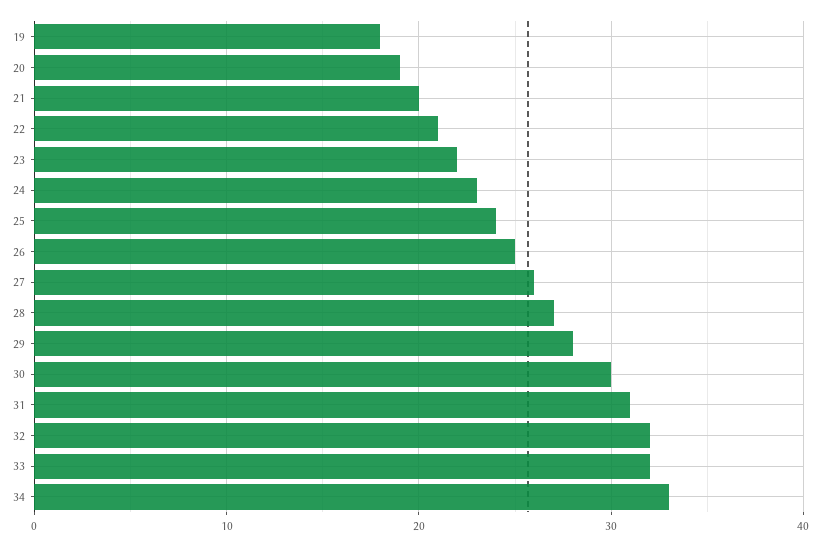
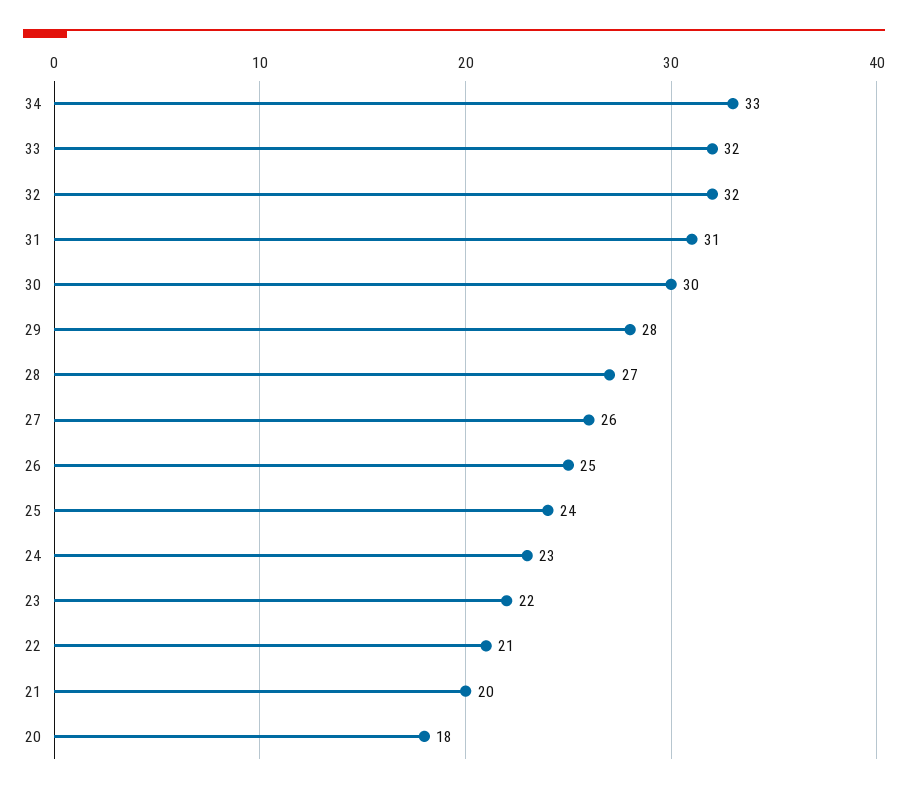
19: 18 -> none
20: 19 -> 18

